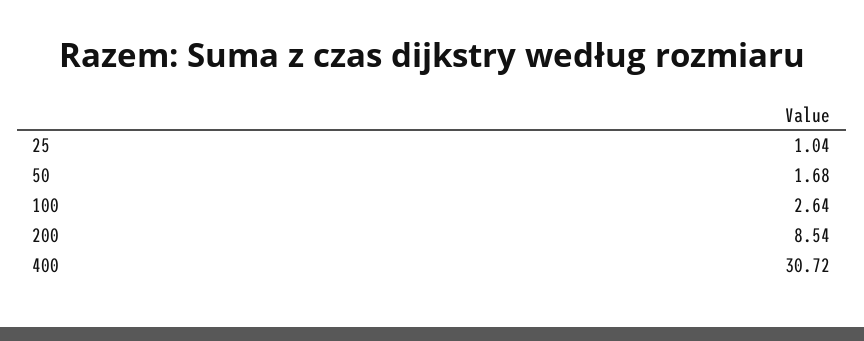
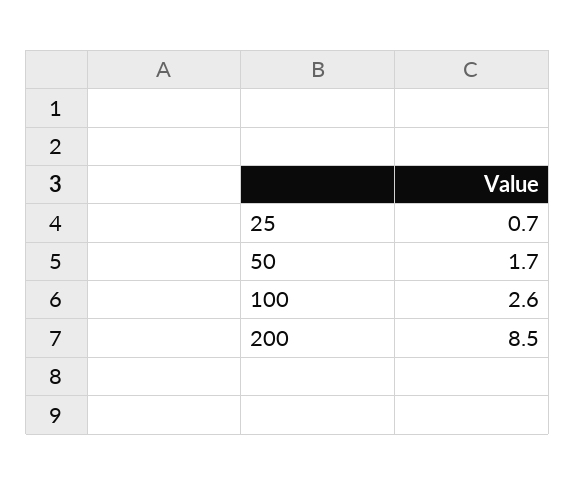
25: 1.04 -> 0.7
400: 30.72 -> none

